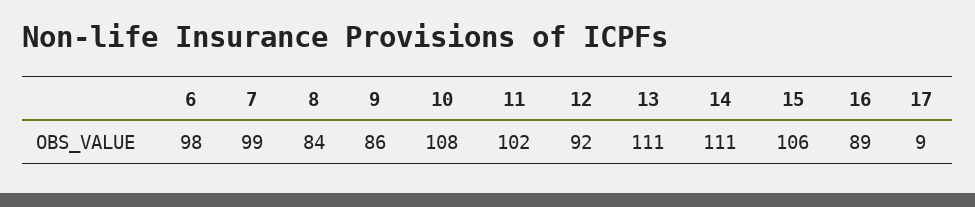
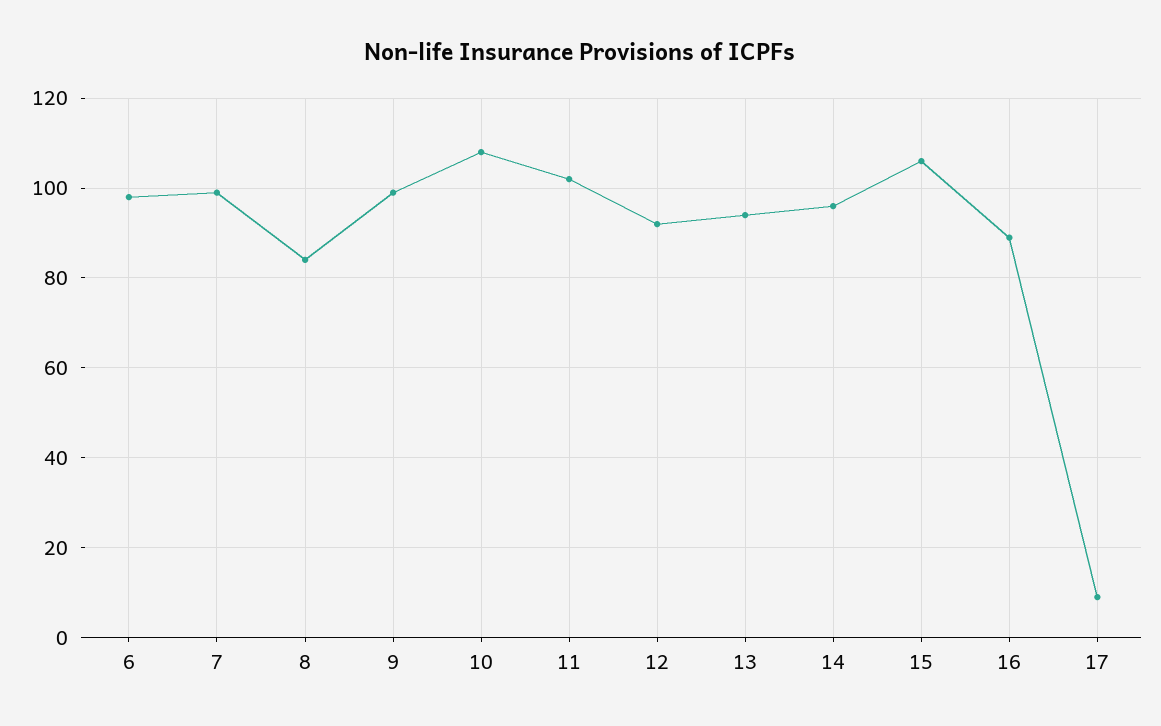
9: 86 -> 100
13: 111 -> 95
14: 111 -> 95

